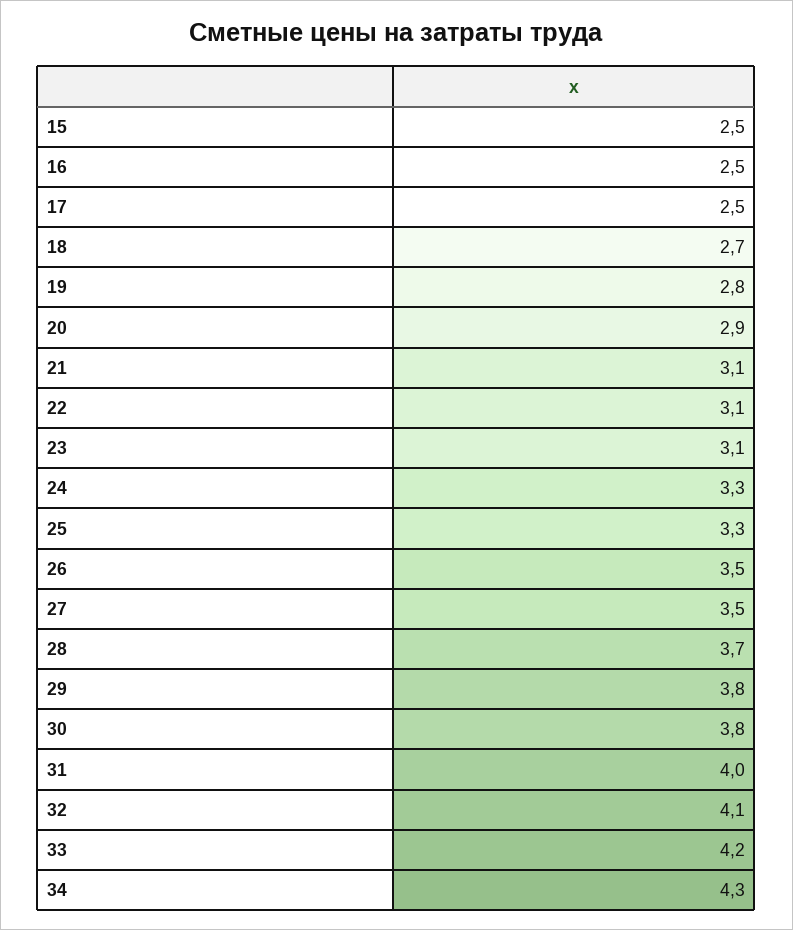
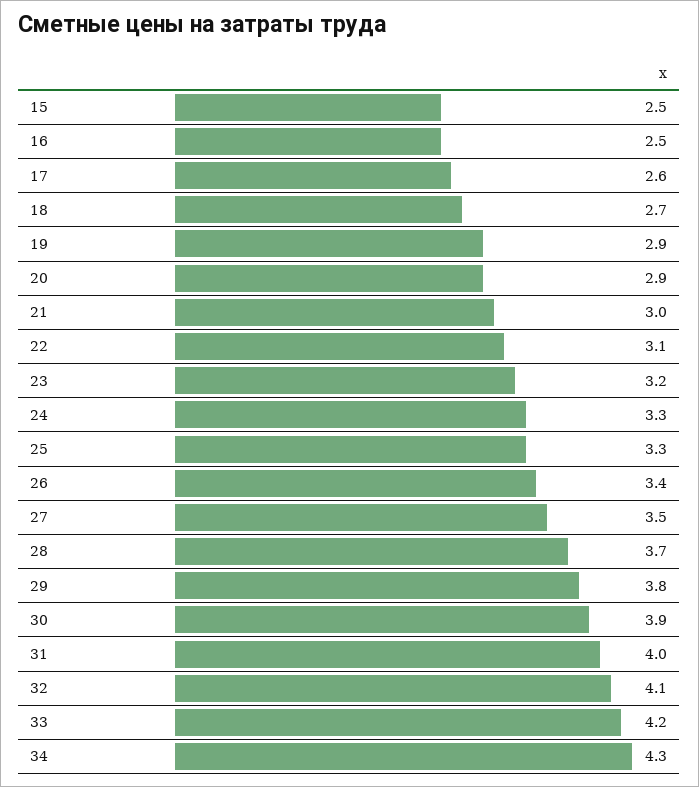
17: 2.5 -> 2.6
19: 2.8 -> 2.9
21: 3.1 -> 3
23: 3.1 -> 3.2
26: 3.5 -> 3.4
30: 3.8 -> 3.9

